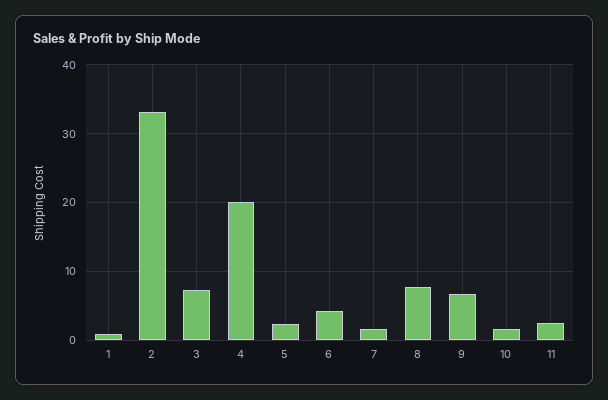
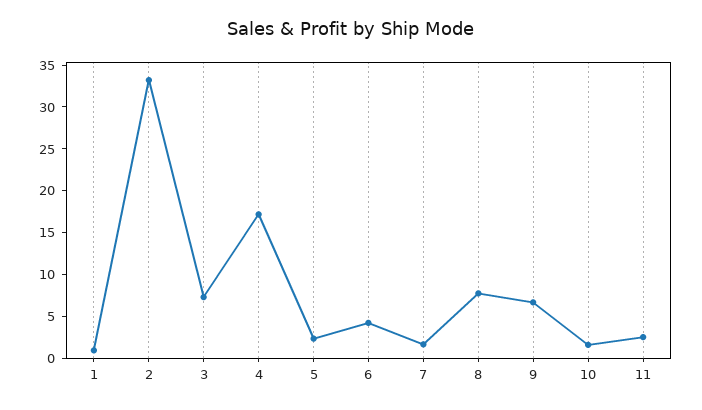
4: 20 -> 17

